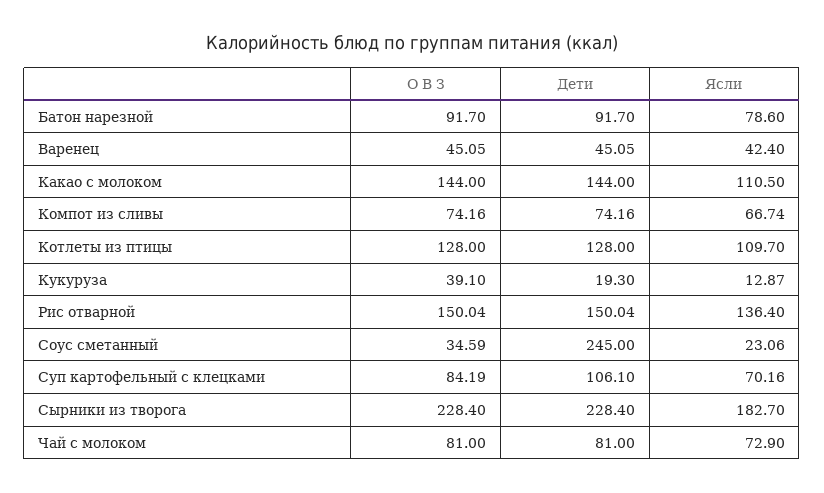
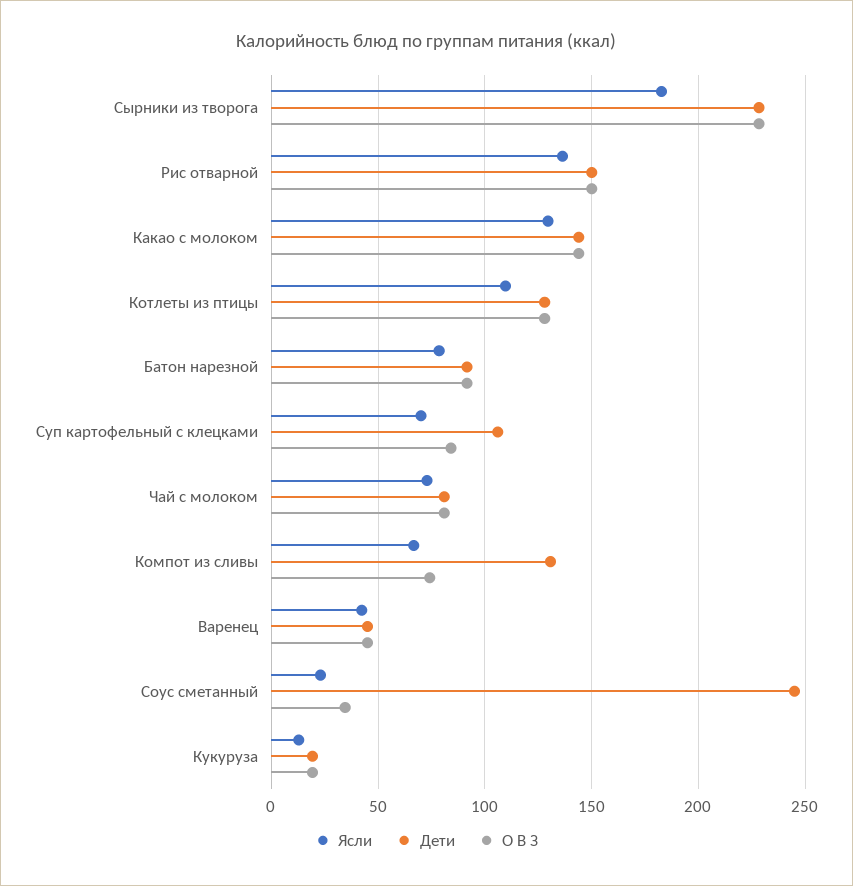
Ясли, Какао с молоком: 110.5 -> 130
Дети, Компот из сливы: 74.16 -> 130
О В З, Кукуруза: 39.1 -> 20

